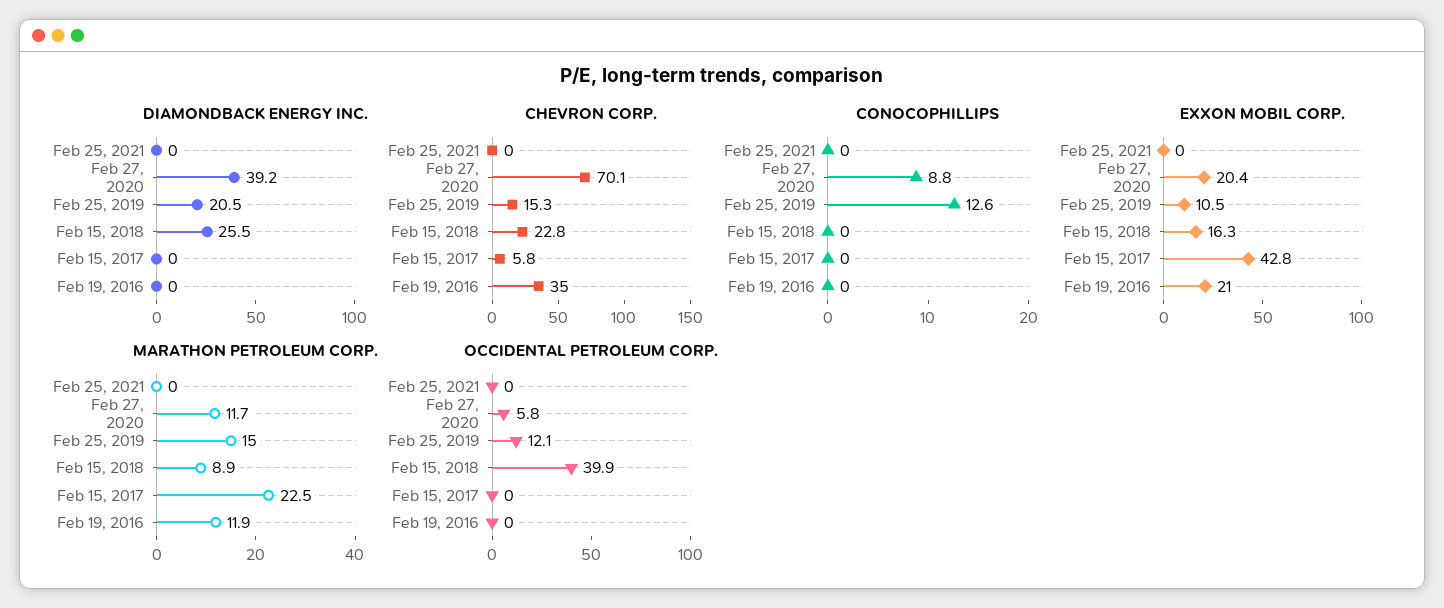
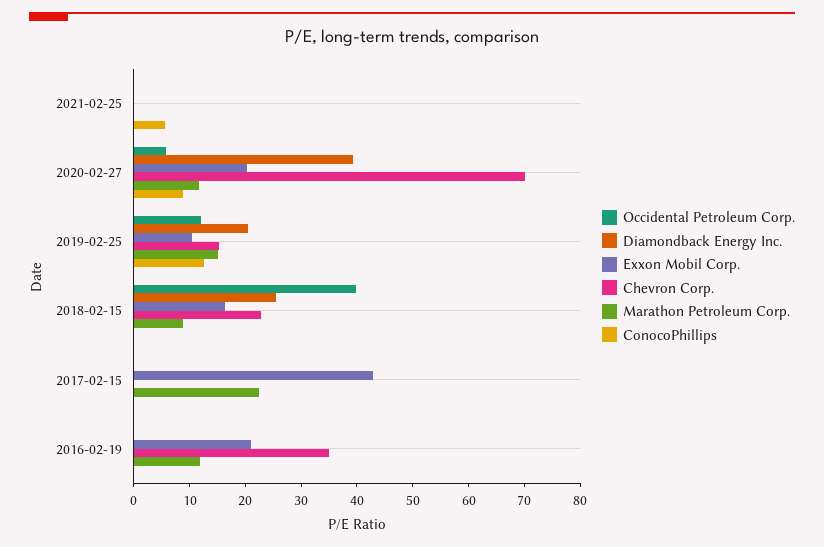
CHEVRON CORP., Feb 15, 2017: 5.8 -> 0
CONOCOPHILLIPS, Feb 25, 2021: 0 -> 6

